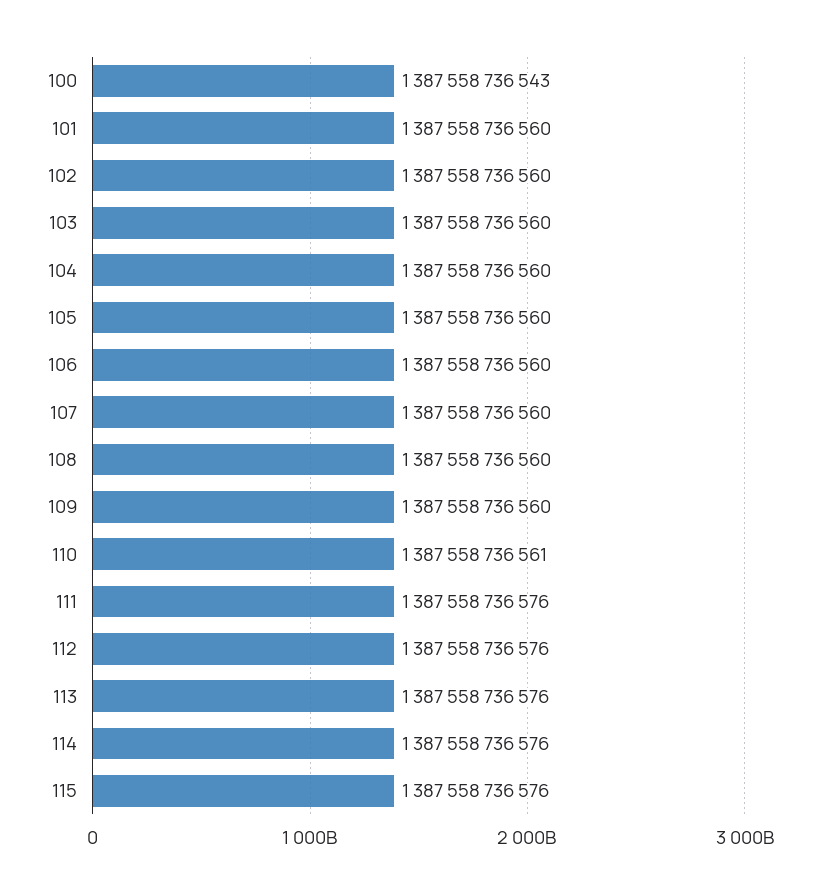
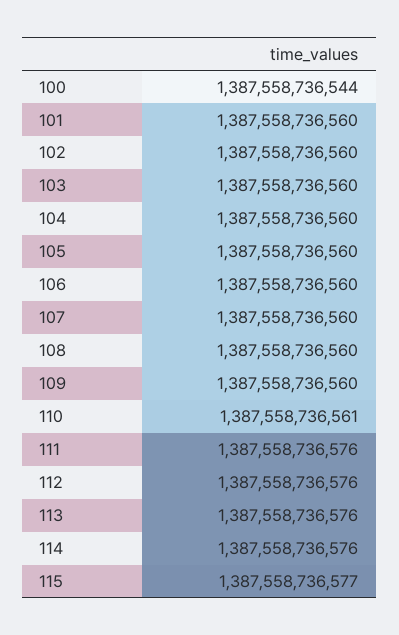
100: 1387558736543 -> 1387558736544
115: 1387558736576 -> 1387558736577

